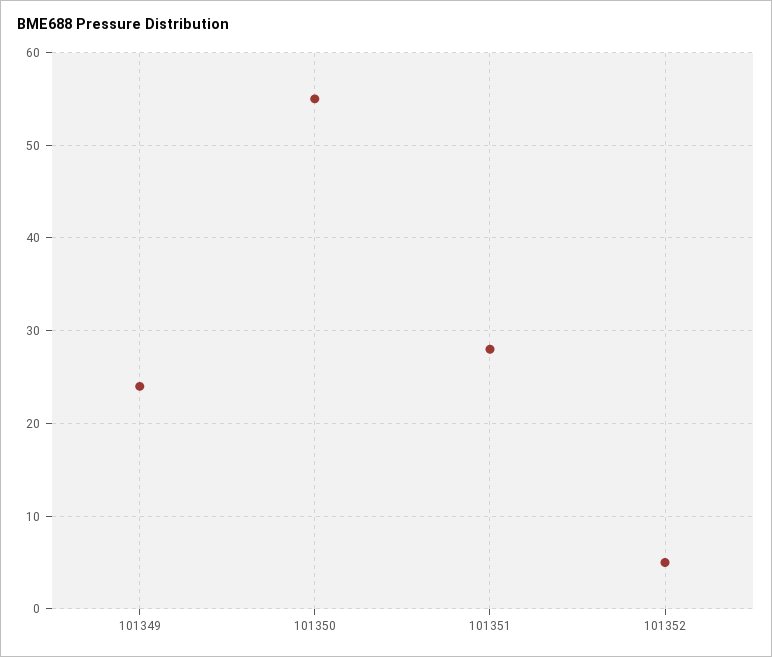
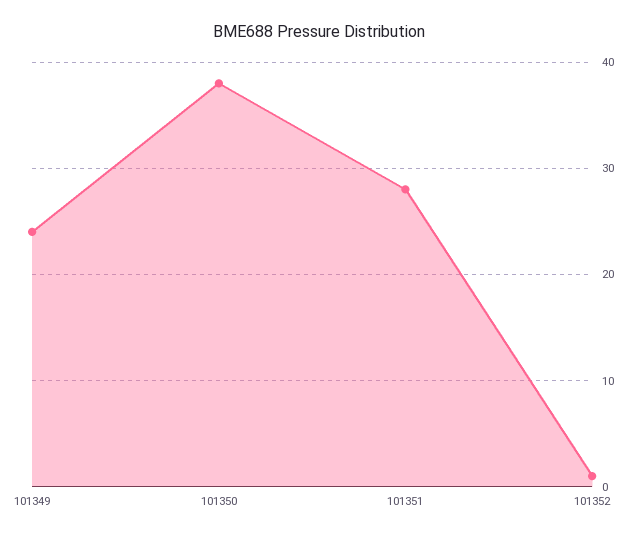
101350: 55 -> 38
101352: 5 -> 1

